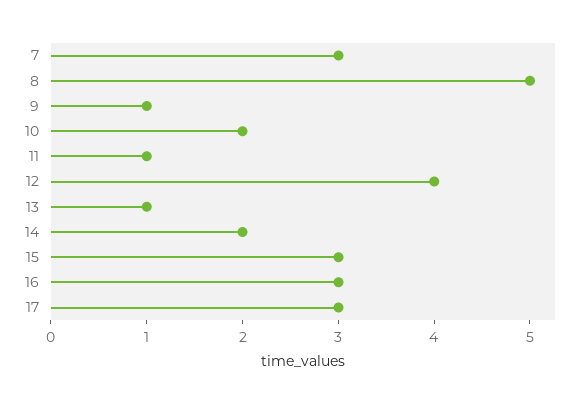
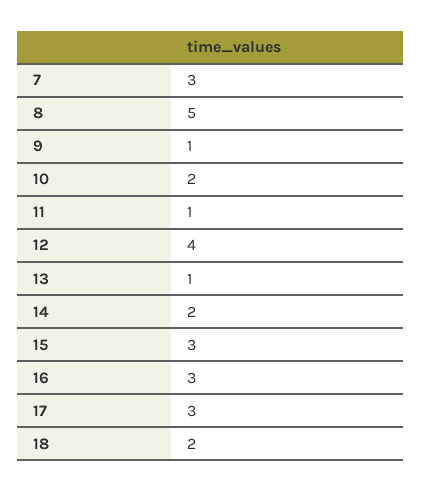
18: none -> 2

